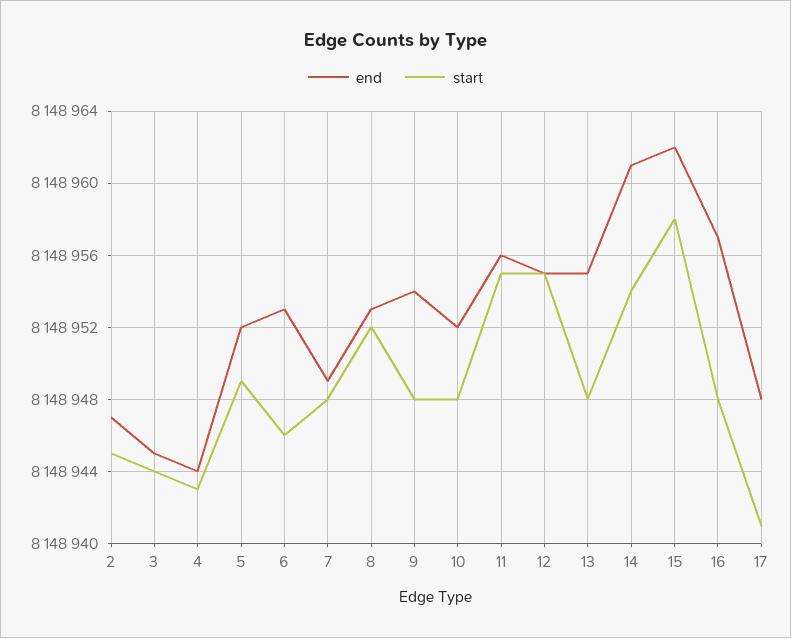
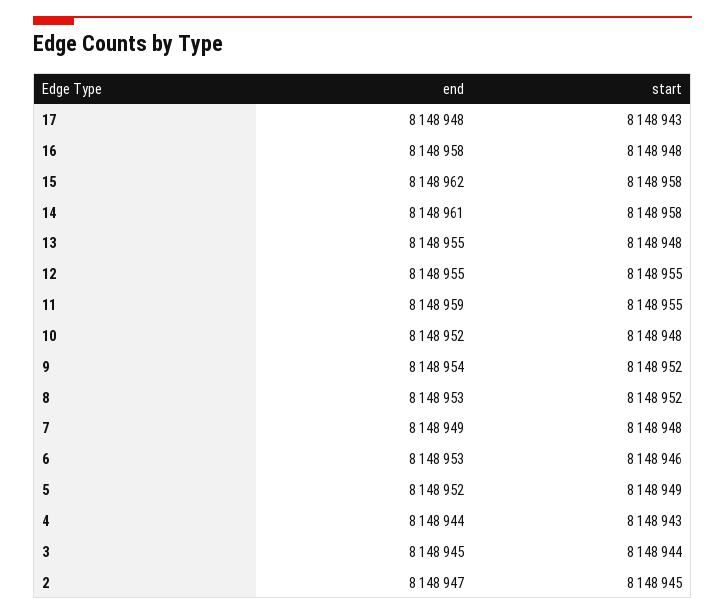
start, 9: 8148948 -> 8148952
end, 11: 8148956 -> 8148959
start, 14: 8148954 -> 8148958
end, 16: 8148957 -> 8148958
start, 17: 8148941 -> 8148943

